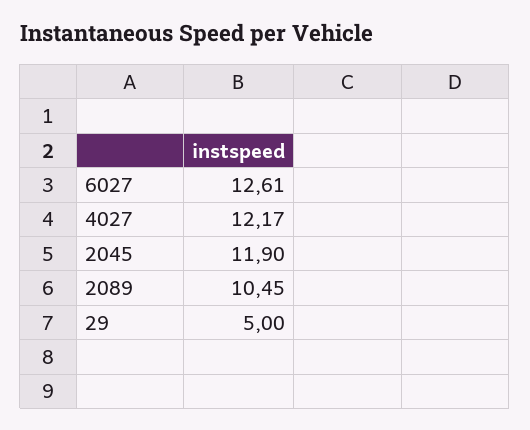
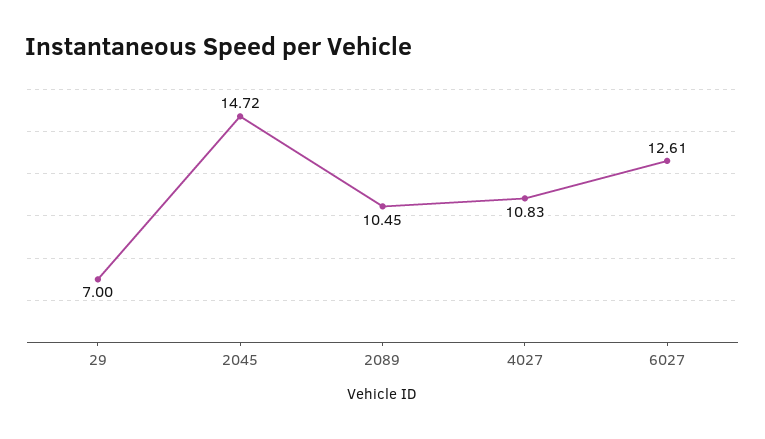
4027: 12.17 -> 10.83
2045: 11.9 -> 14.72
29: 5 -> 7

